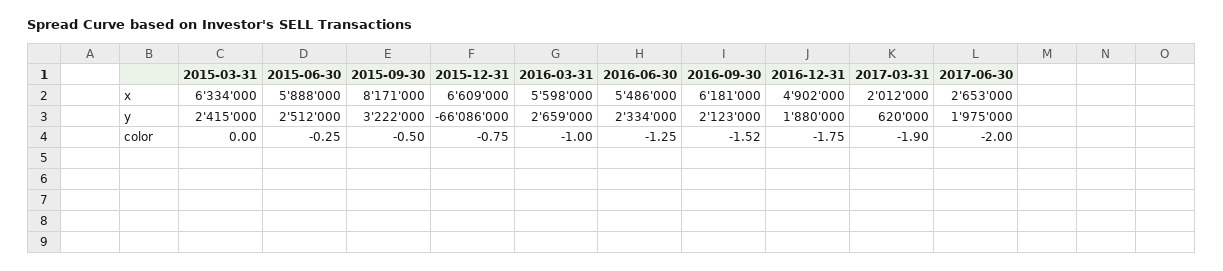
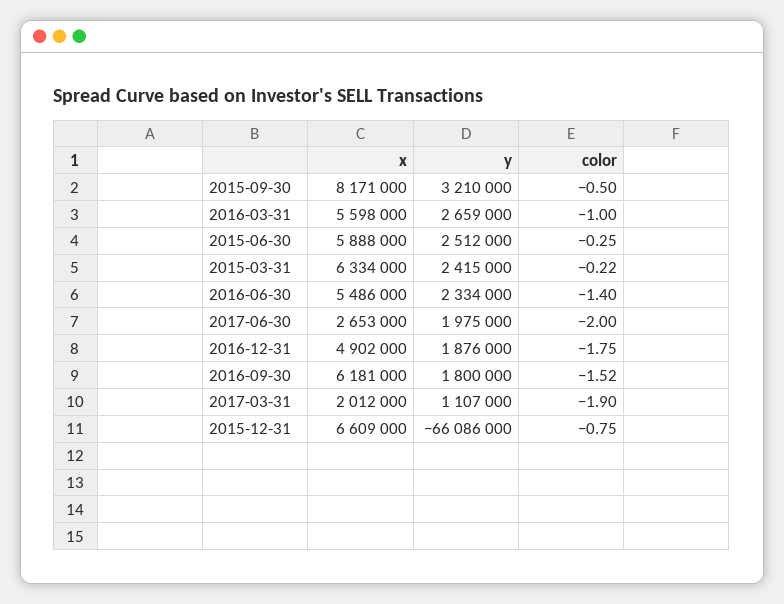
2015-09-30, y: 3222000 -> 3210000
2016-09-30, y: 2123000 -> 1800000
2016-12-31, y: 1880000 -> 1876000
2017-03-31, y: 620000 -> 1107000
2015-03-31, color: 0 -> -0.22
2016-06-30, color: -1.25 -> -1.4

